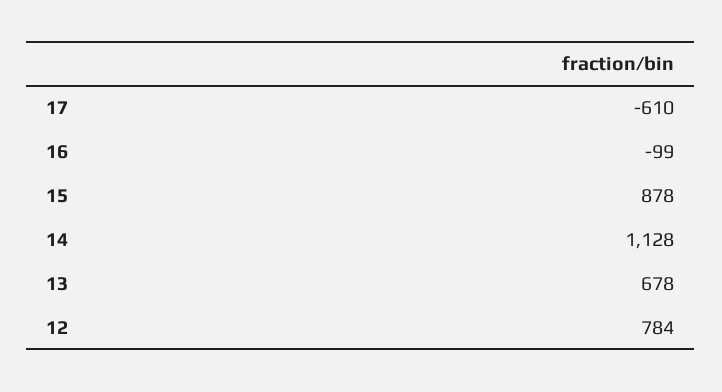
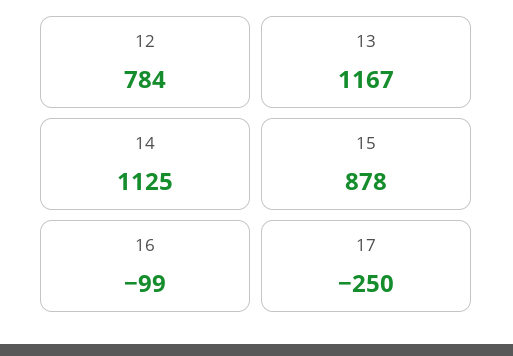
17: -610 -> -250
14: 1128 -> 1125
13: 678 -> 1167

